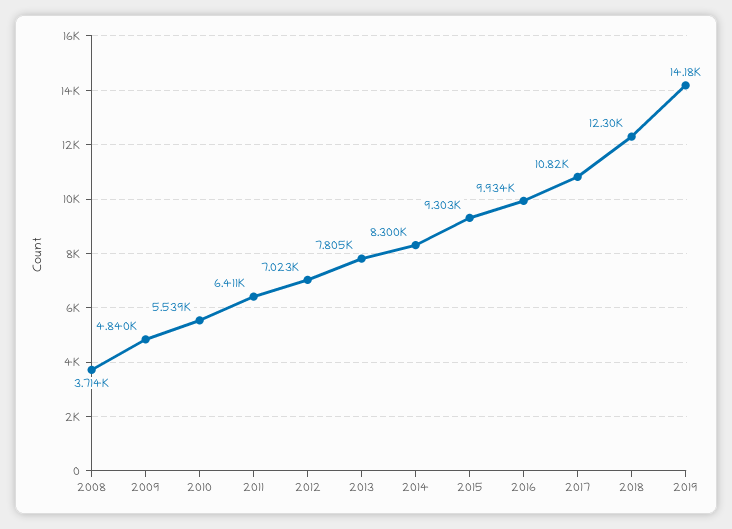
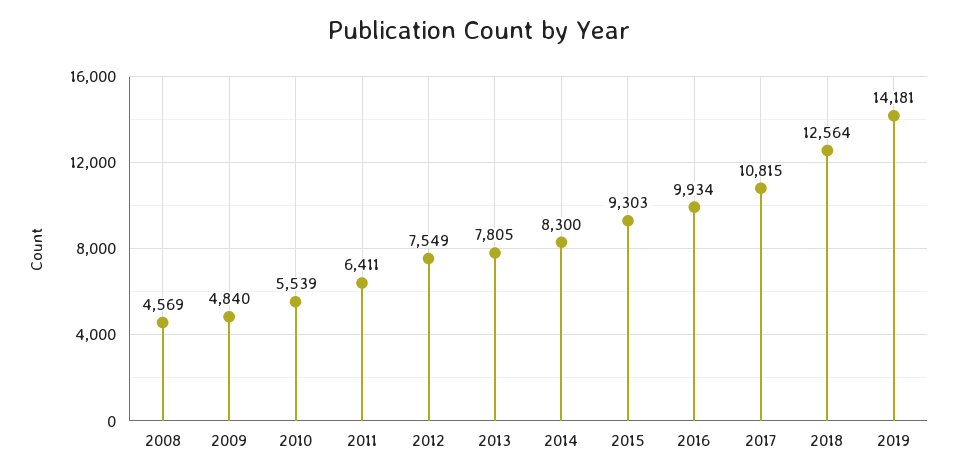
2008: 3714 -> 4569
2012: 7023 -> 7549
2018: 12300 -> 12564

